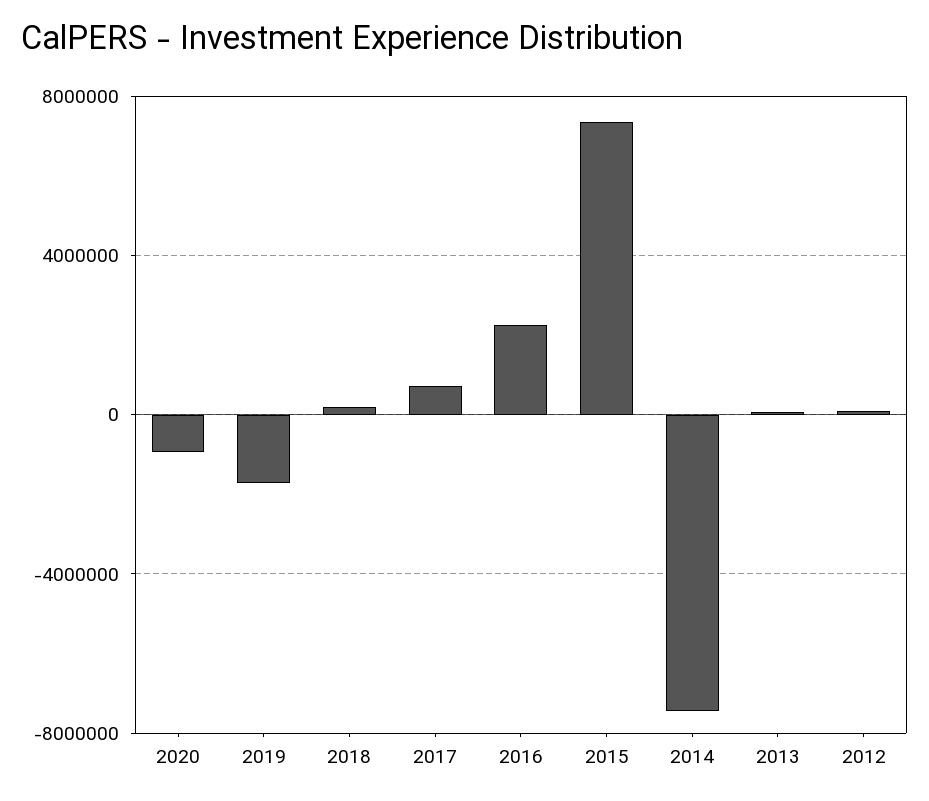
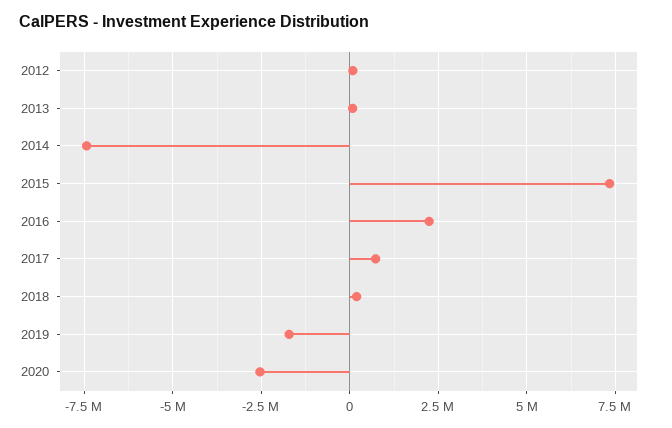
2020: -1000000 -> -2500000

